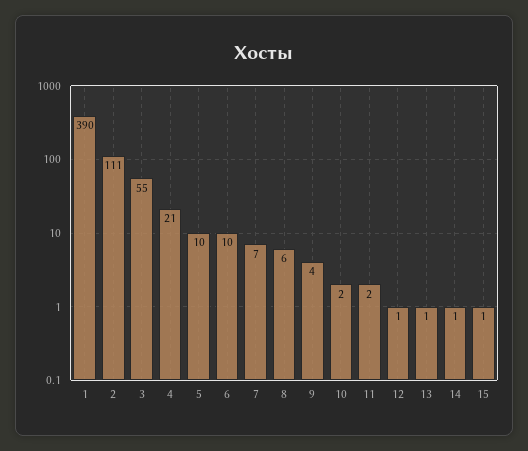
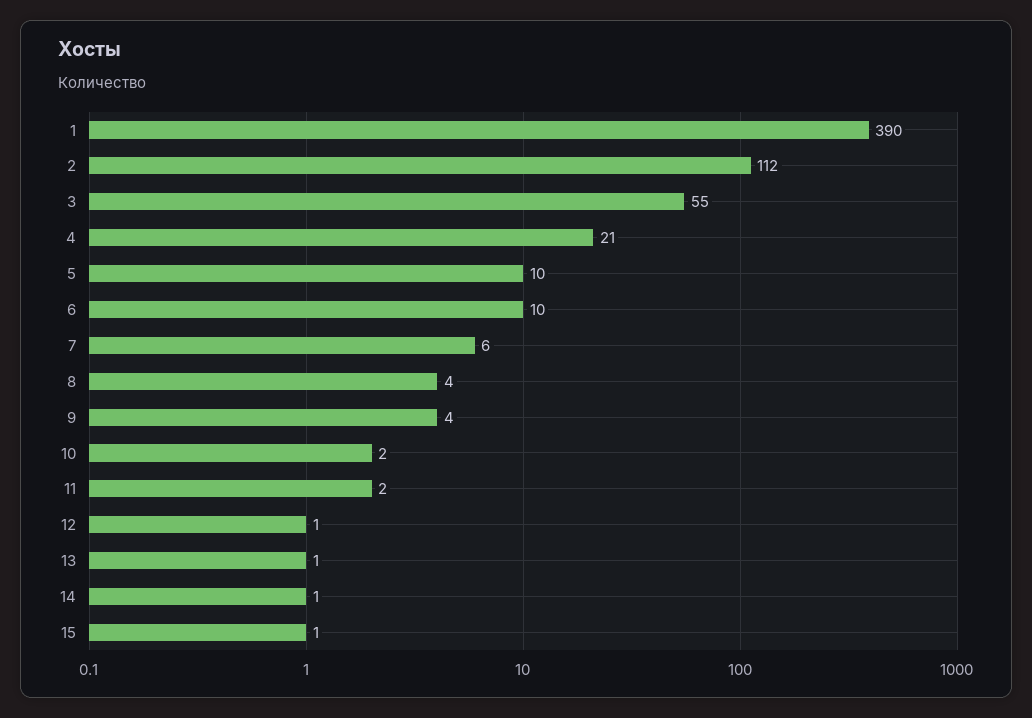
2: 111 -> 112
7: 7 -> 6
8: 6 -> 4

